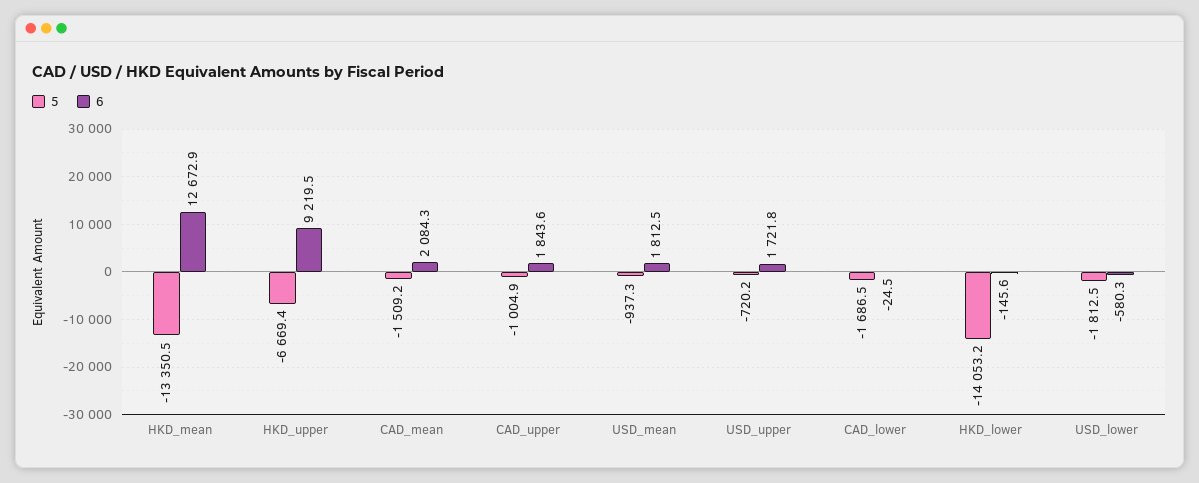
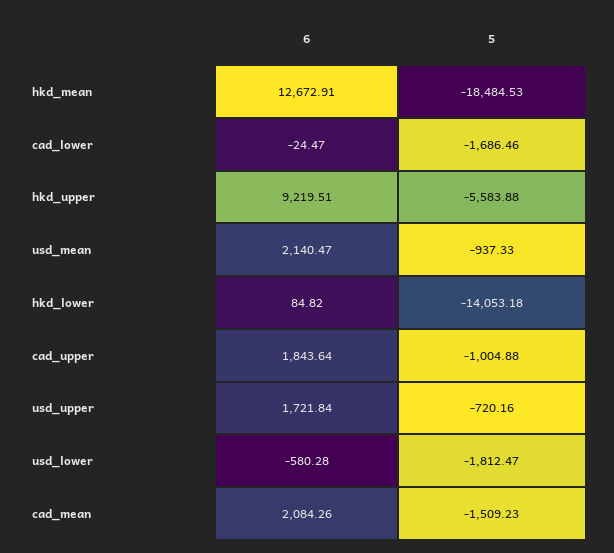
5, HKD_mean: -13350.5 -> -18484.53
5, HKD_upper: -6669.4 -> -5583.88
6, USD_mean: 1812.5 -> 2140.47
6, HKD_lower: -145.6 -> 84.82

